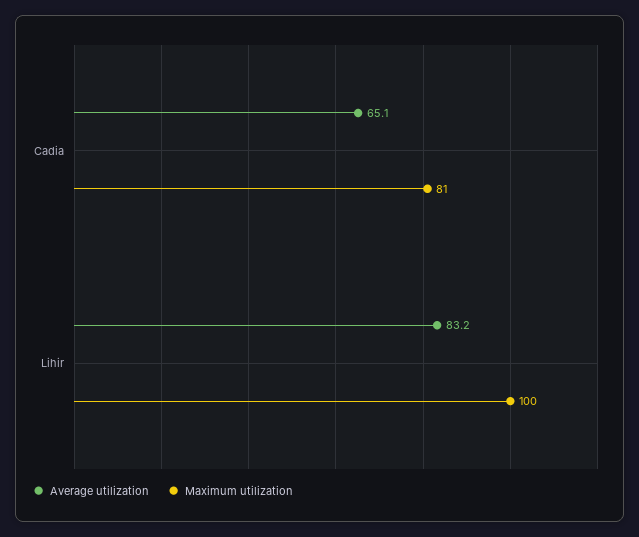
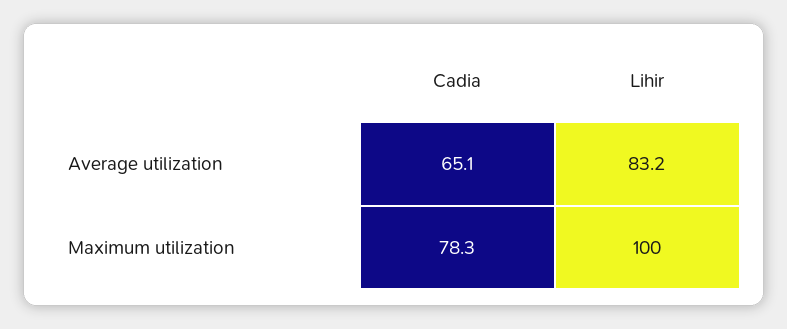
Maximum utilization, Cadia: 81 -> 78.3

